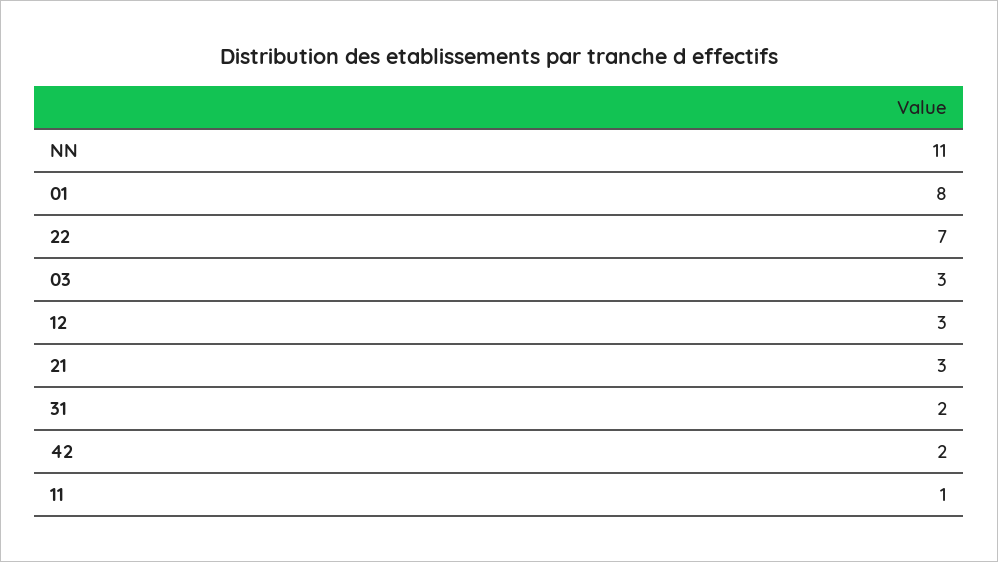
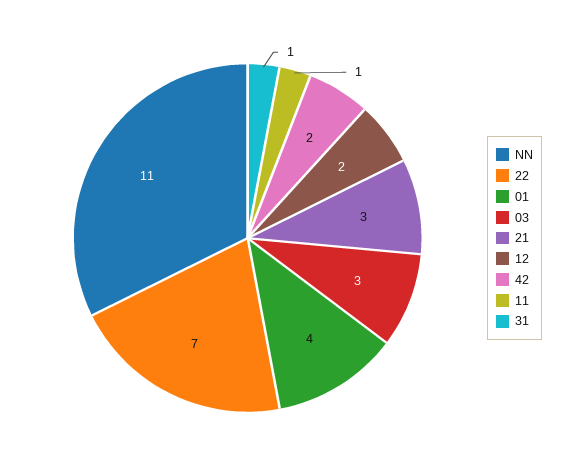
01: 8 -> 4
12: 3 -> 2
31: 2 -> 1

